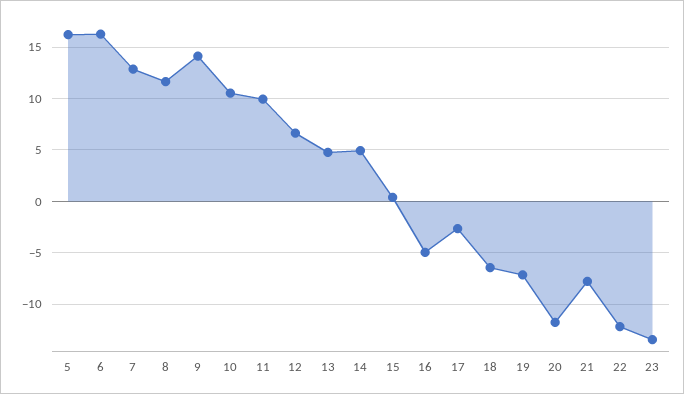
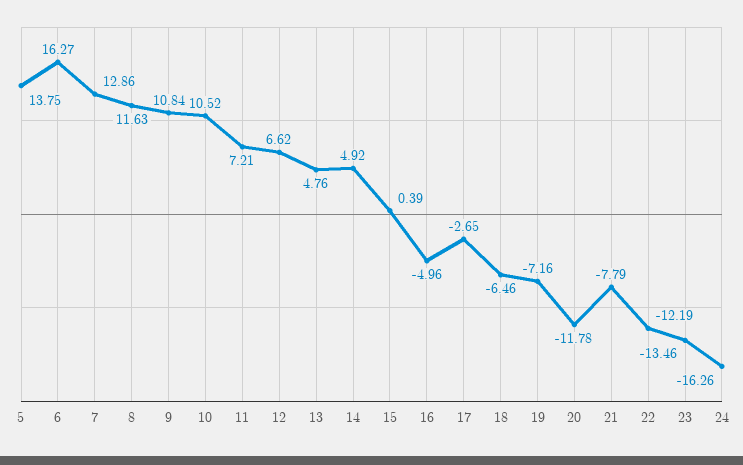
5: 16 -> 13.75
9: 14 -> 10.84
11: 10 -> 7.21
24: none -> -16.26

